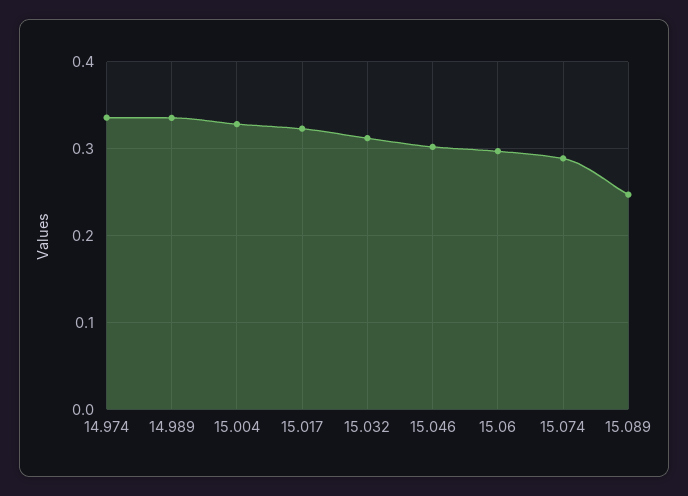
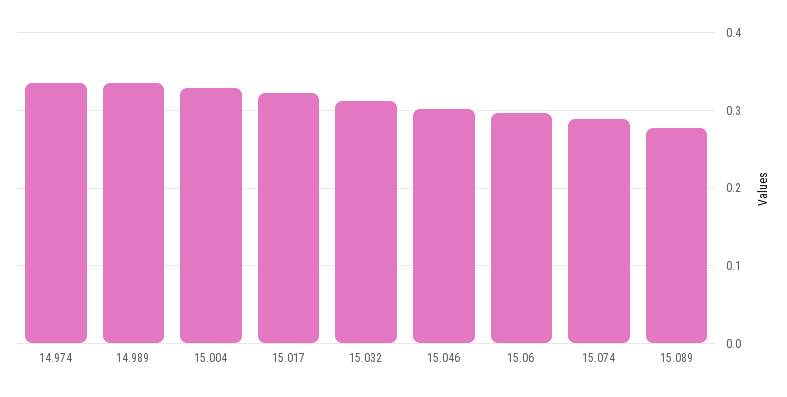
15.089: 0.25 -> 0.28

